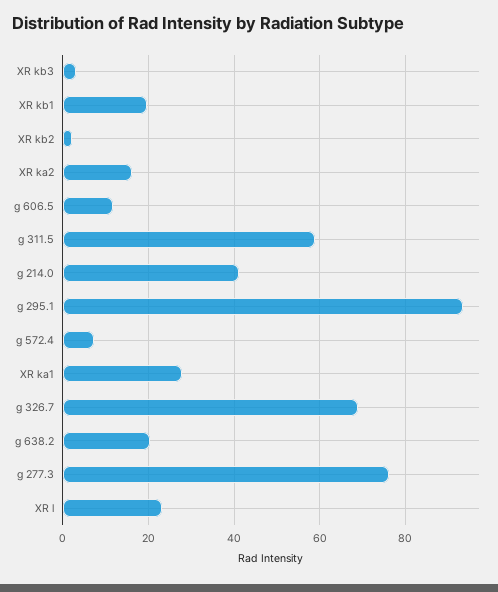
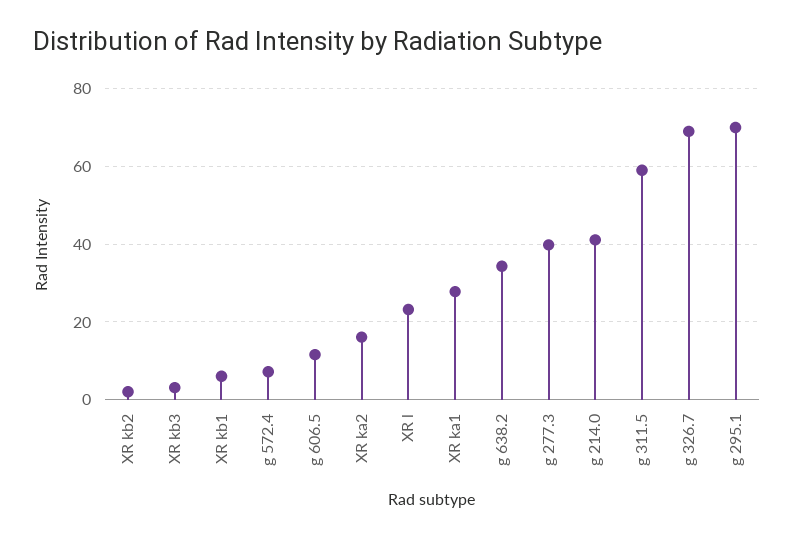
XR kb1: 20 -> 6
g 295.1: 94 -> 70
g 638.2: 20 -> 34
g 277.3: 76 -> 40

